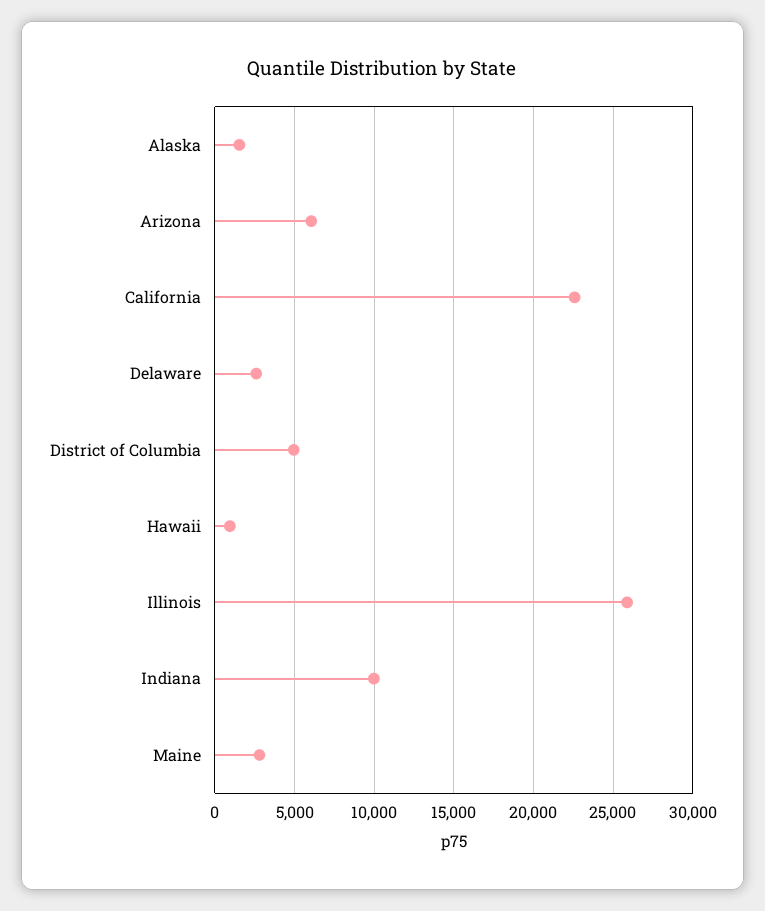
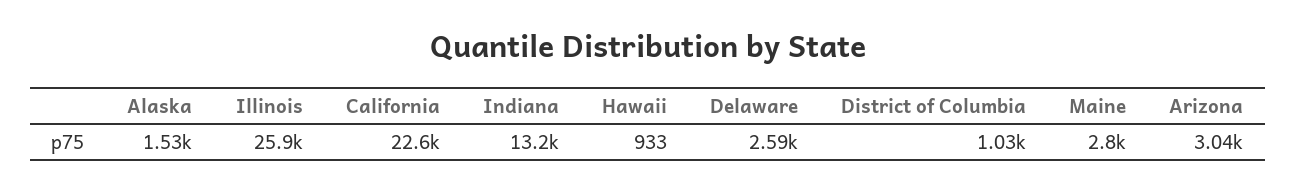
Arizona: 6000 -> 3040
District of Columbia: 5000 -> 1030
Indiana: 10000 -> 13200

